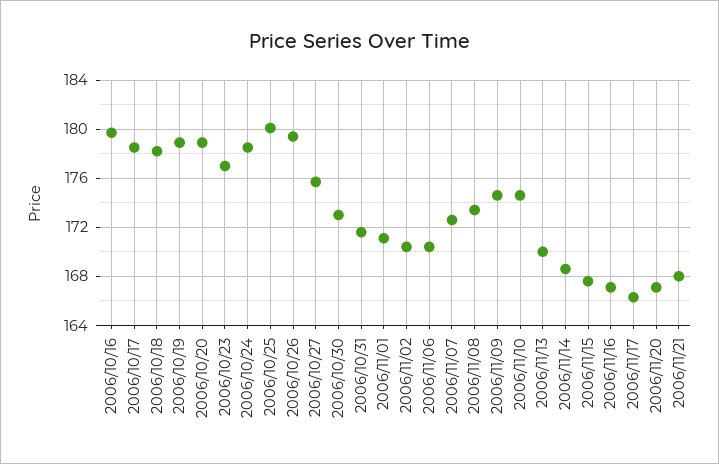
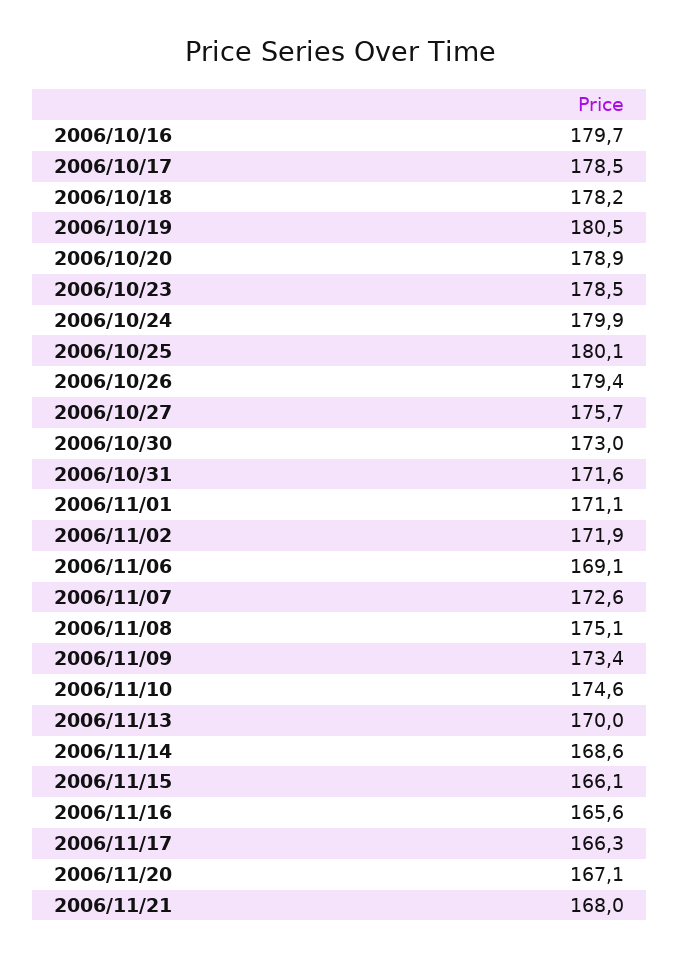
2006/10/19: 179 -> 180.5
2006/10/23: 177 -> 178.5
2006/10/24: 178.5 -> 179.9
2006/11/02: 170.5 -> 171.9
2006/11/06: 170.5 -> 169.1
2006/11/08: 173.5 -> 175.1
2006/11/09: 174.5 -> 173.4
2006/11/15: 167.5 -> 166.1
2006/11/16: 167 -> 165.6

